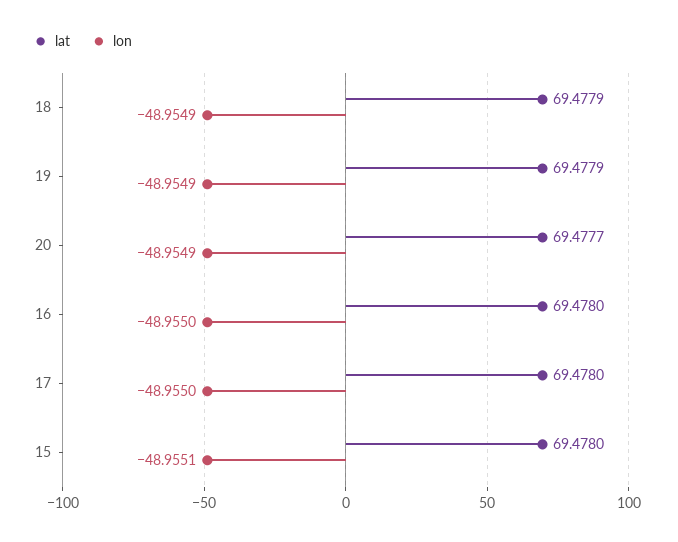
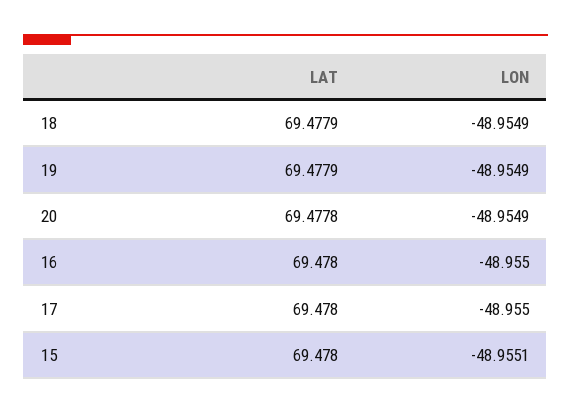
lat, 20: 69.4777 -> 69.4778

